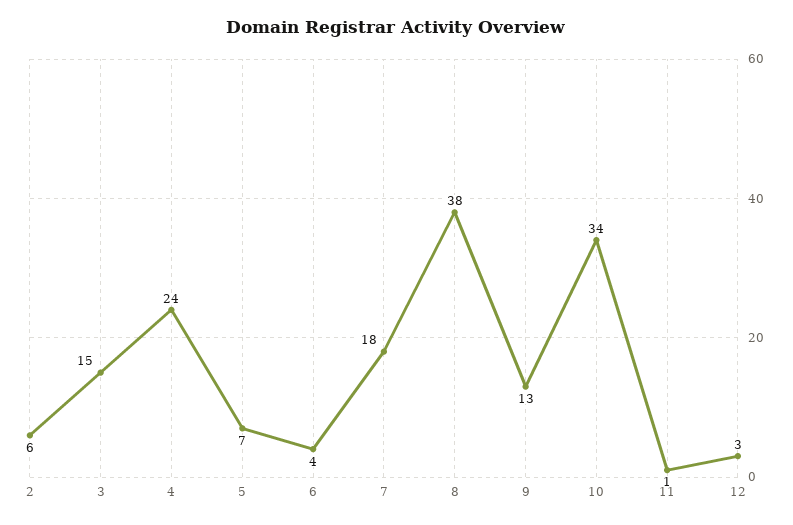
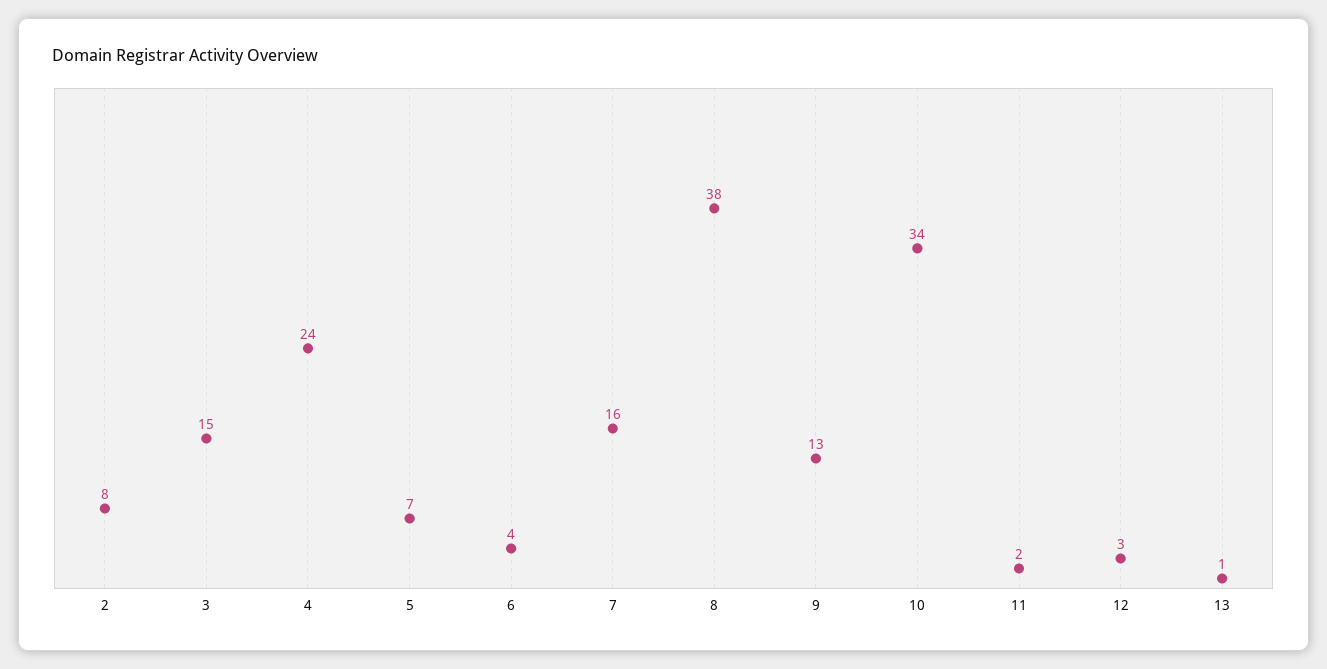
2: 6 -> 8
7: 18 -> 16
11: 1 -> 2
13: none -> 1

